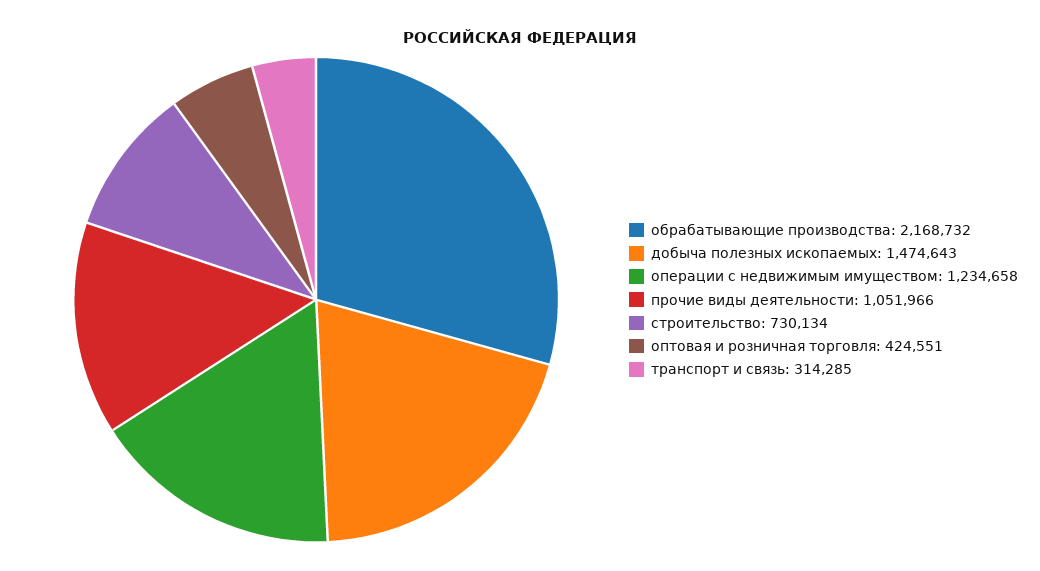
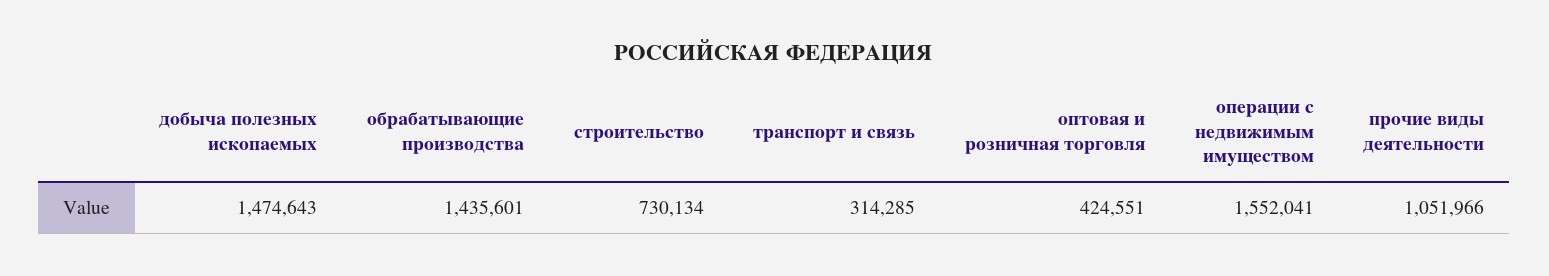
обрабатывающие производства: 2168732 -> 1435601
операции с недвижимым имуществом: 1234658 -> 1552041

